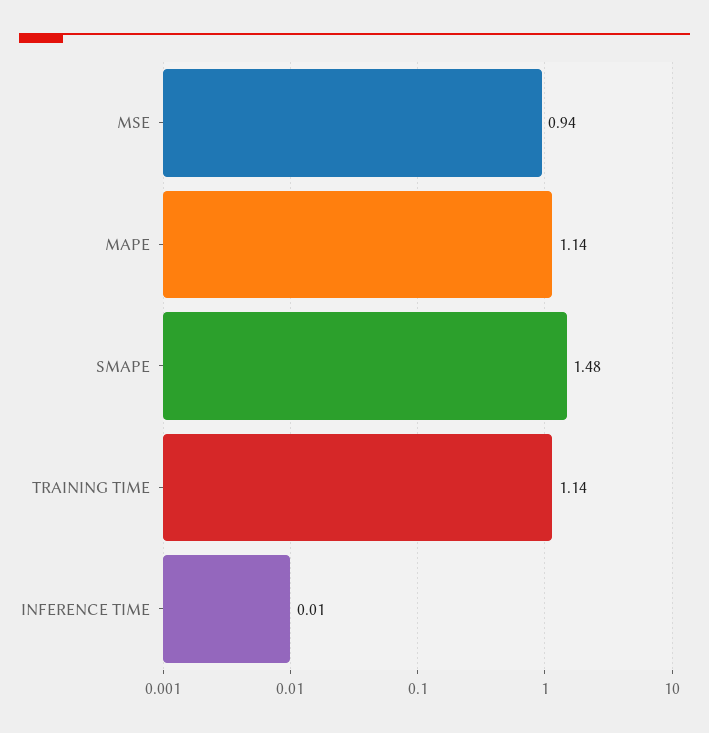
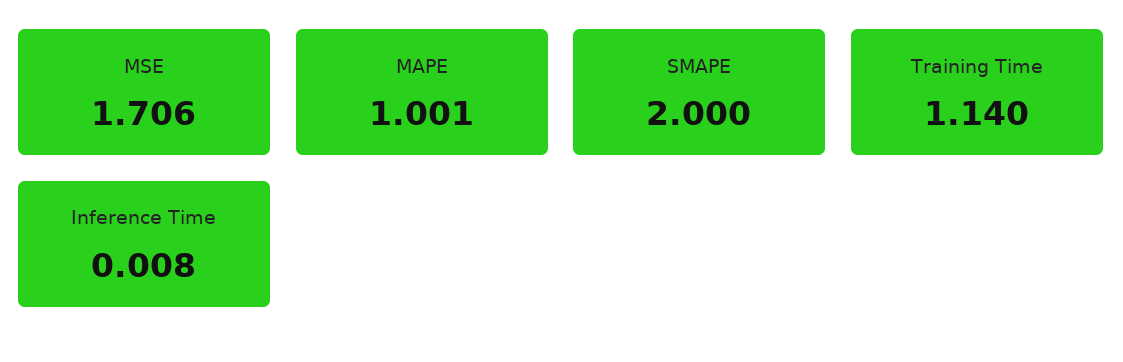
MSE: 0.94 -> 1.706
MAPE: 1.14 -> 1.001
SMAPE: 1.48 -> 2

